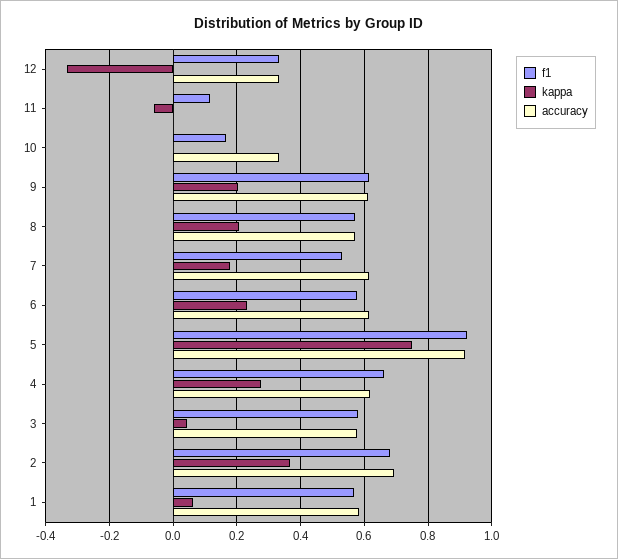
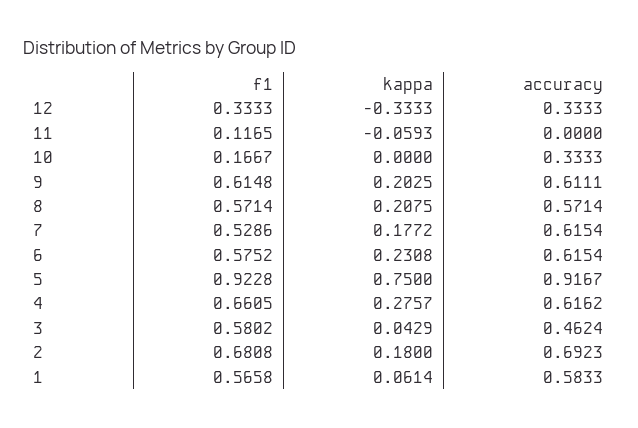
accuracy, 3: 0.58 -> 0.4624
kappa, 2: 0.36 -> 0.18

